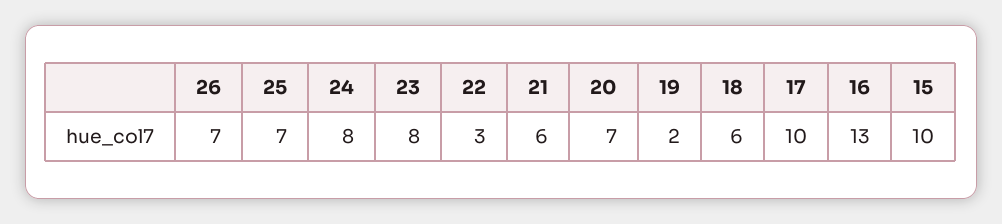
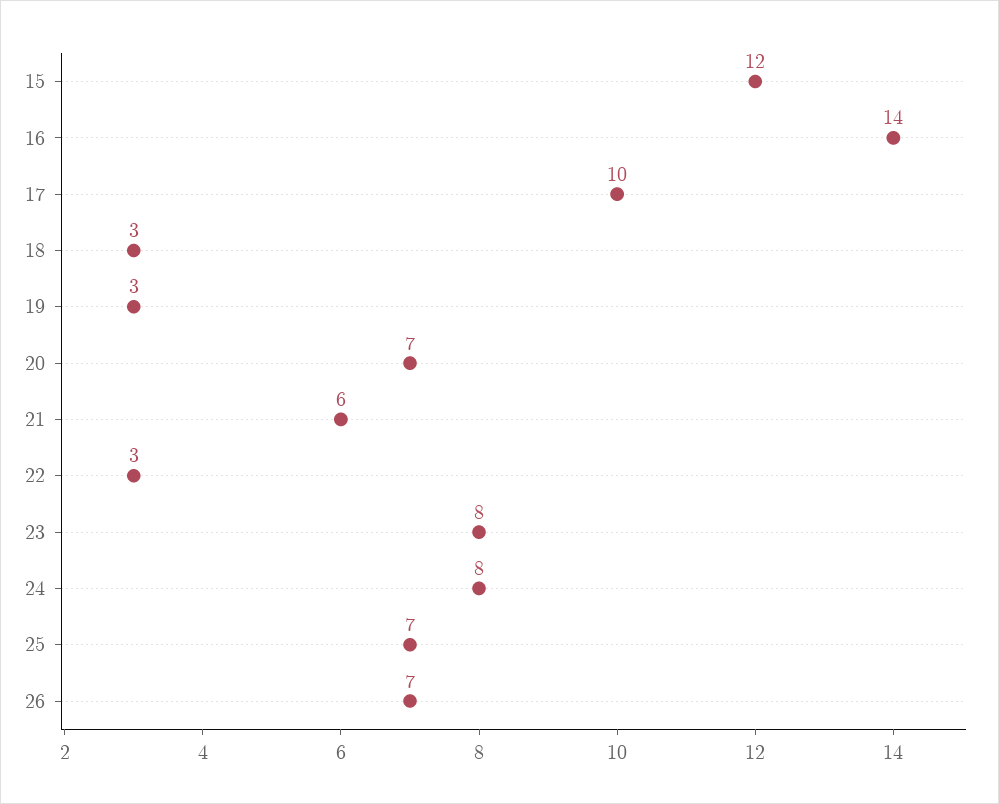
19: 2 -> 3
18: 6 -> 3
16: 13 -> 14
15: 10 -> 12

